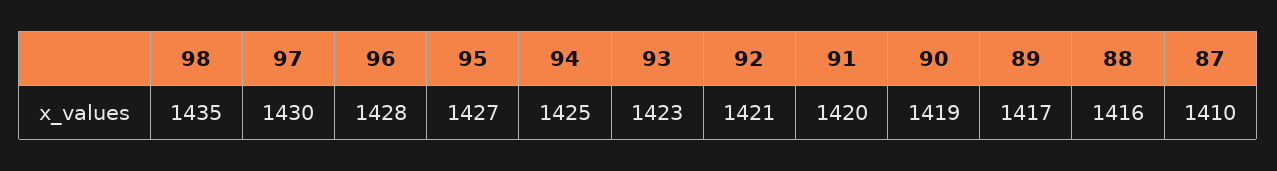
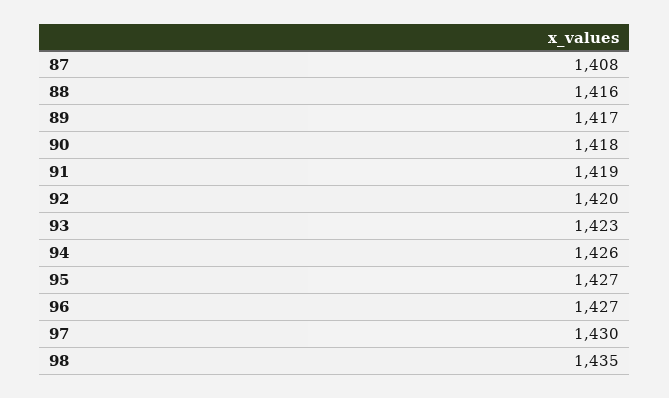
96: 1428 -> 1427
94: 1425 -> 1426
92: 1421 -> 1420
91: 1420 -> 1419
90: 1419 -> 1418
87: 1410 -> 1408

